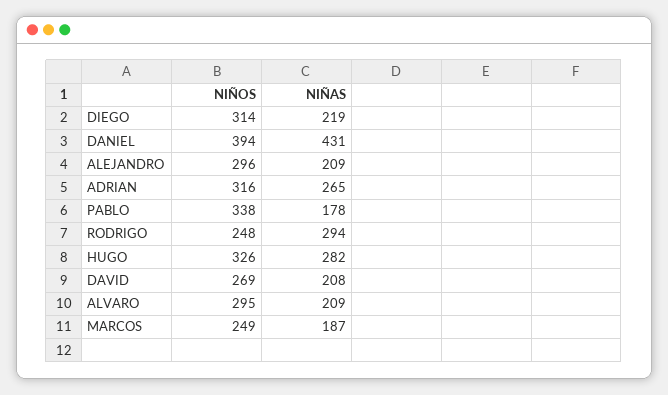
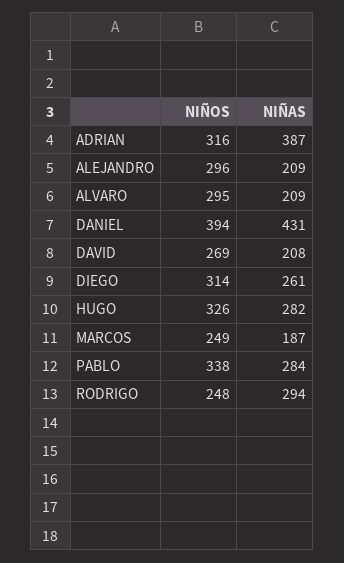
NIÑAS, DIEGO: 219 -> 261
NIÑAS, ADRIAN: 265 -> 387
NIÑAS, PABLO: 178 -> 284

